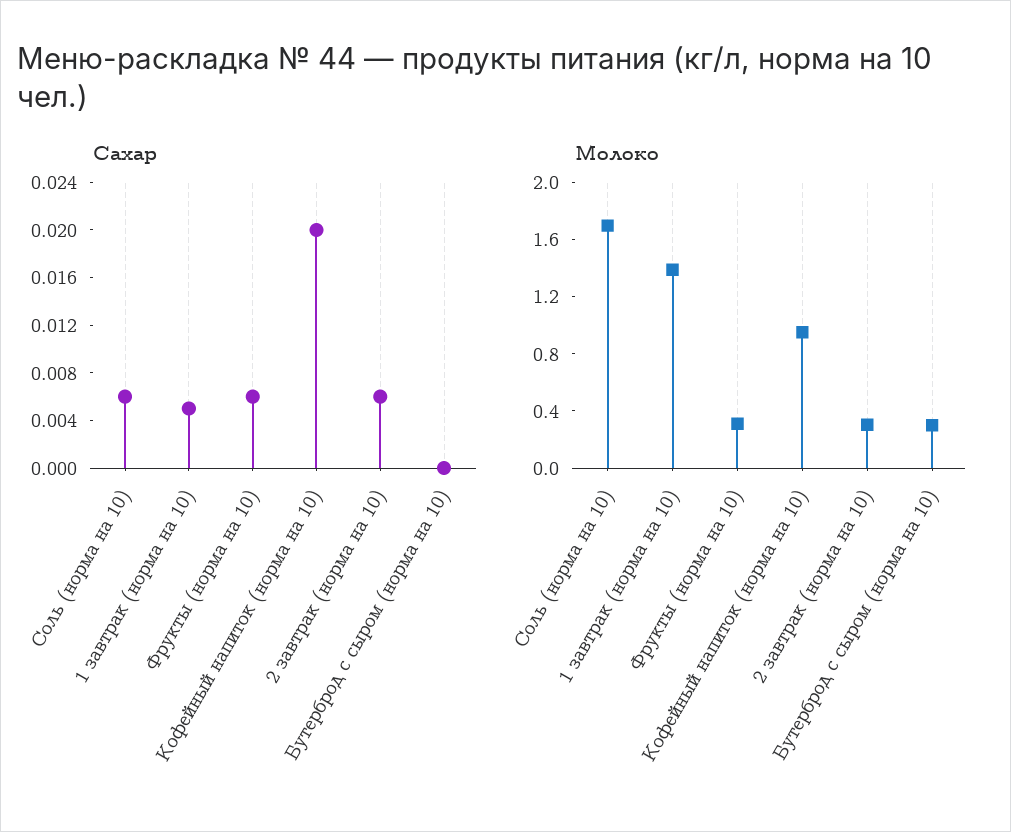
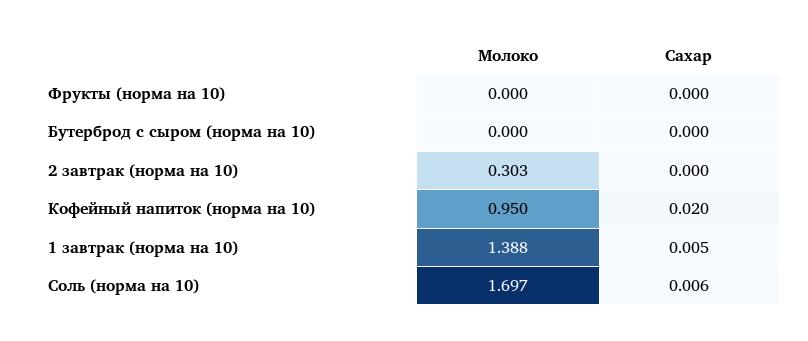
Сахар, Фрукты (норма на 10): 0.006 -> 0
Сахар, 2 завтрак (норма на 10): 0.006 -> 0
Молоко, Фрукты (норма на 10): 0.3 -> 0
Молоко, Бутерброд с сыром (норма на 10): 0.3 -> 0

